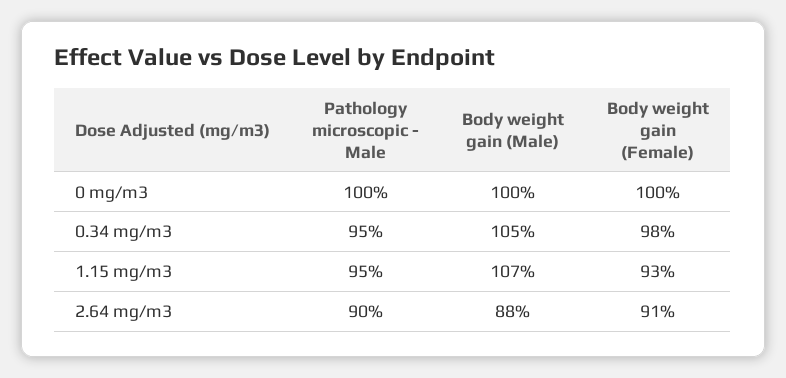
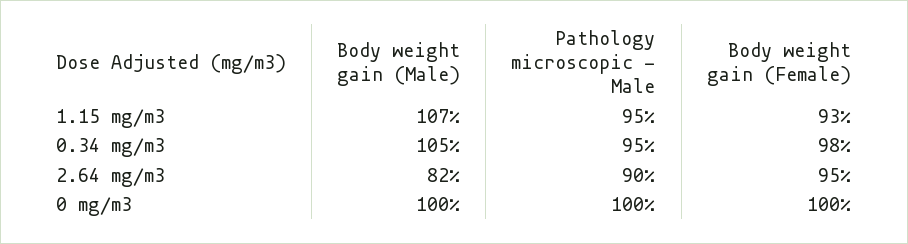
Body weight gain (Male), 2.64 mg/m3: 88 -> 82
Body weight gain (Female), 2.64 mg/m3: 91 -> 95

